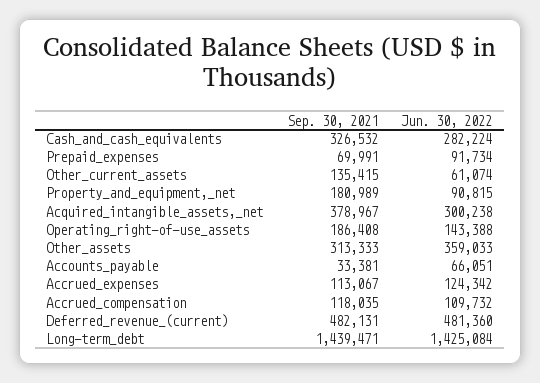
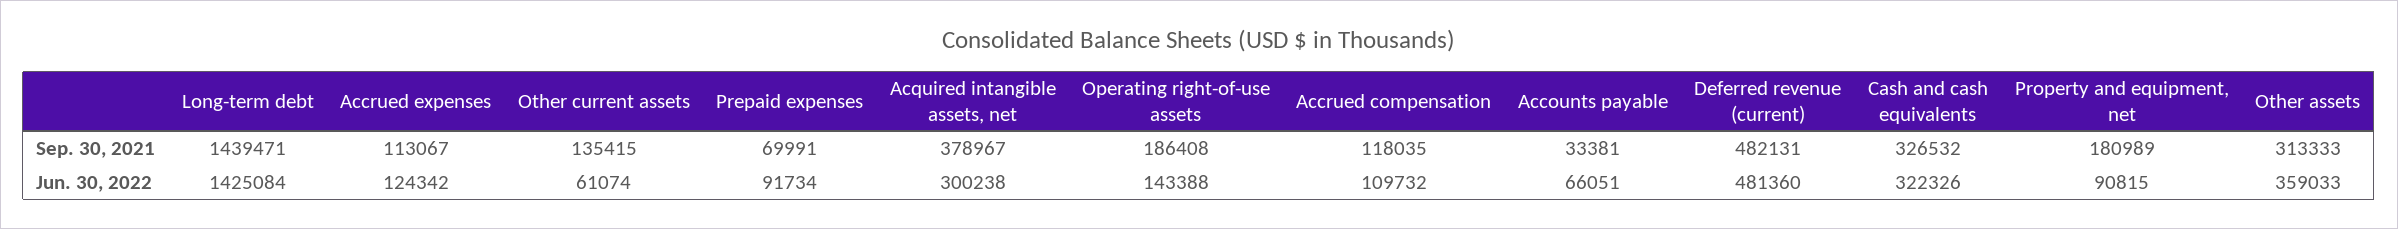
Jun. 30, 2022, Cash_and_cash_equivalents: 282224 -> 322326

